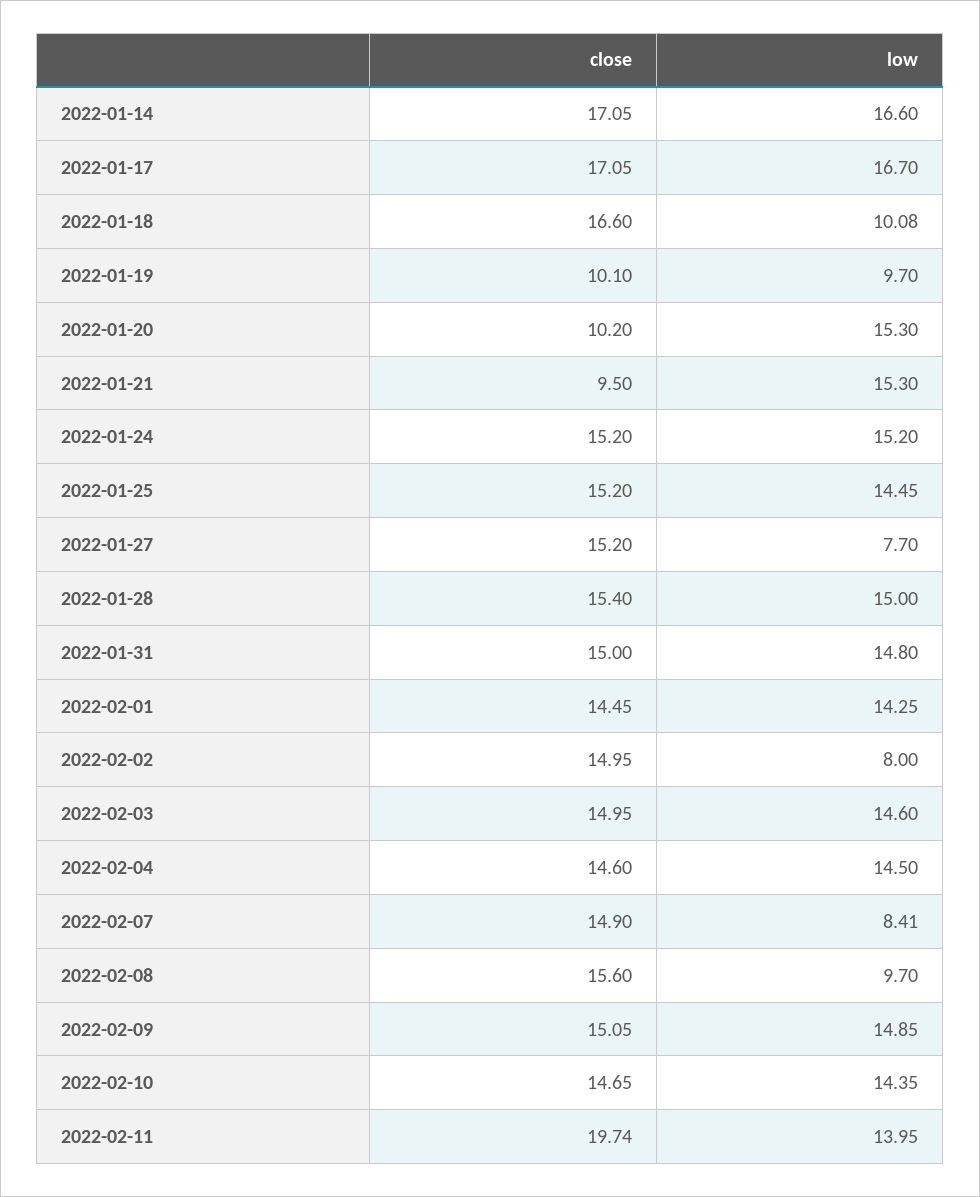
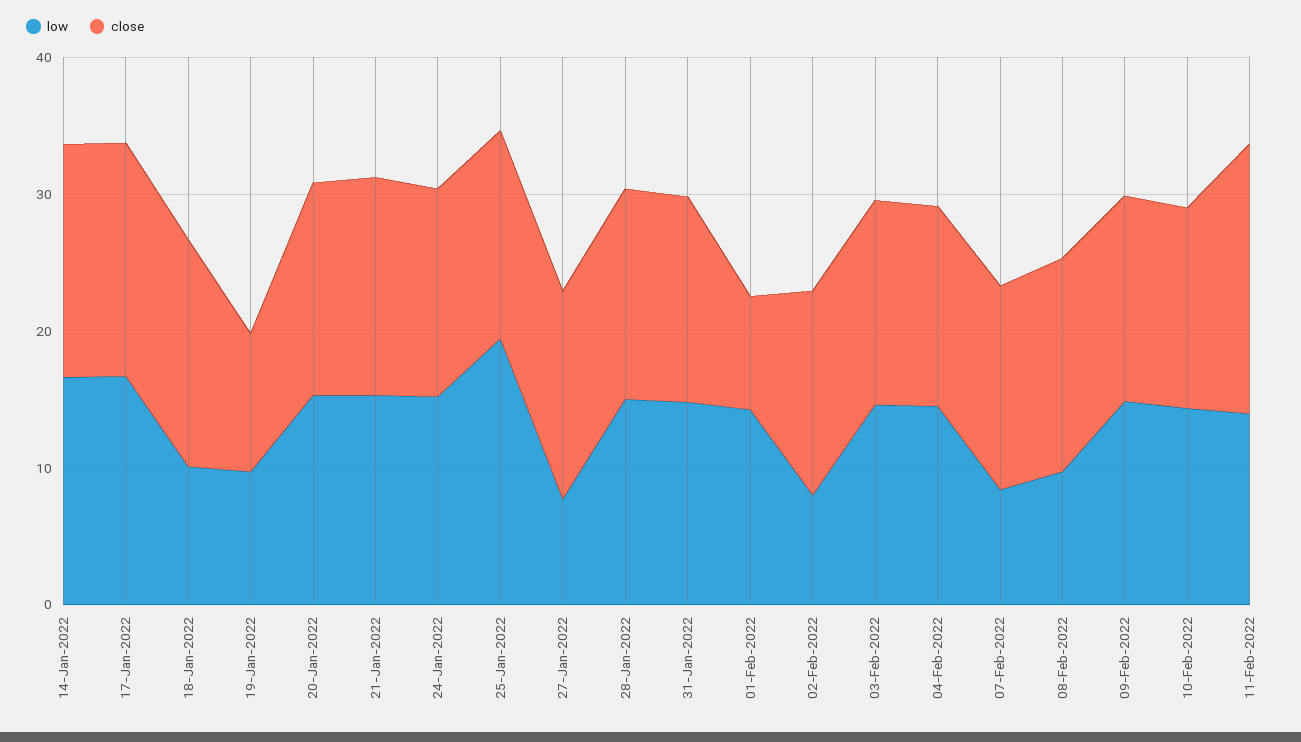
close, 2022-01-20: 10.2 -> 16
close, 2022-01-21: 9.5 -> 16
low, 2022-01-25: 14.45 -> 20
close, 2022-02-01: 14.45 -> 8

